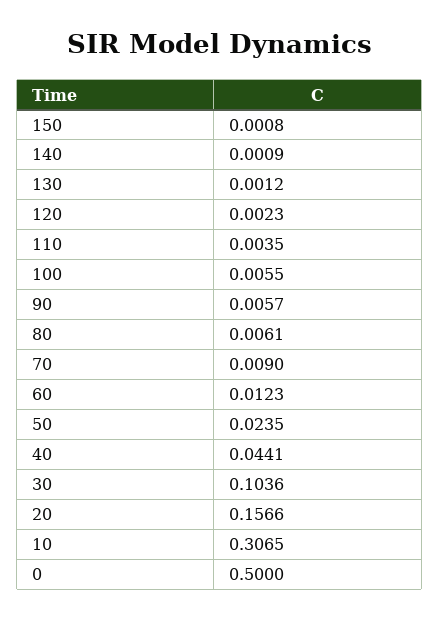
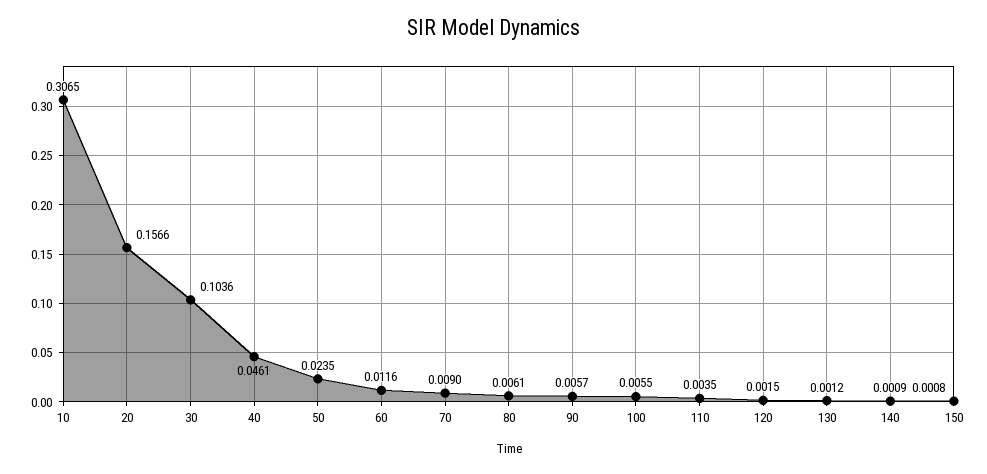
120: 0.0023 -> 0.0015
60: 0.0123 -> 0.0116
40: 0.0441 -> 0.0461
0: 0.5 -> none

